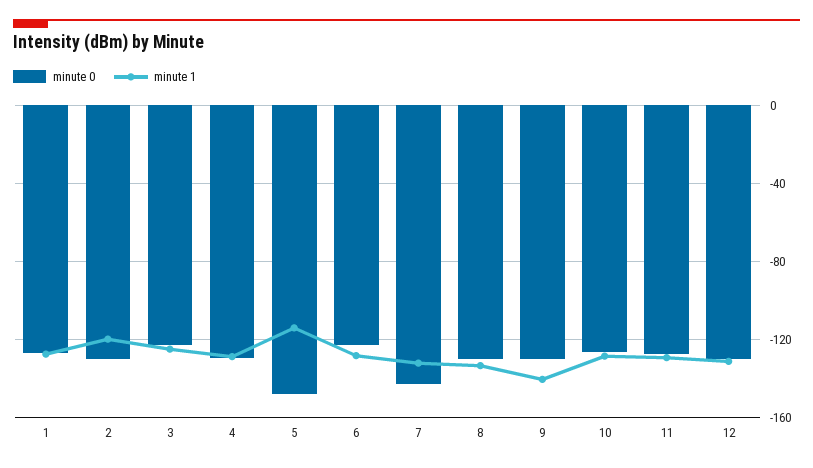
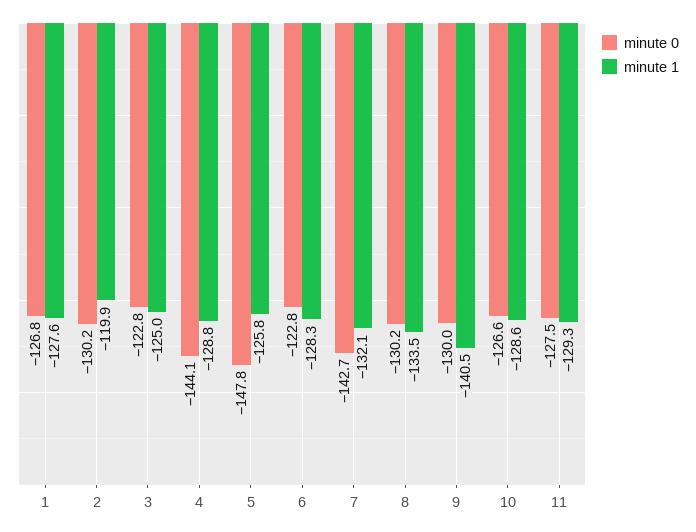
minute 0, 4: -130 -> -144.1
minute 1, 5: -115 -> -125.8
minute 0, 12: -130 -> none
minute 1, 12: -130 -> none

